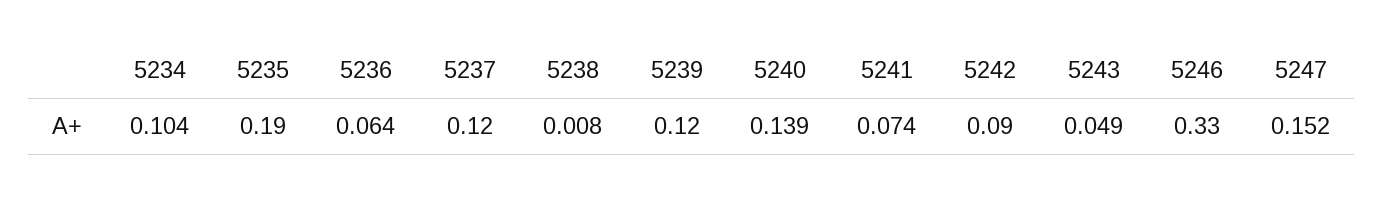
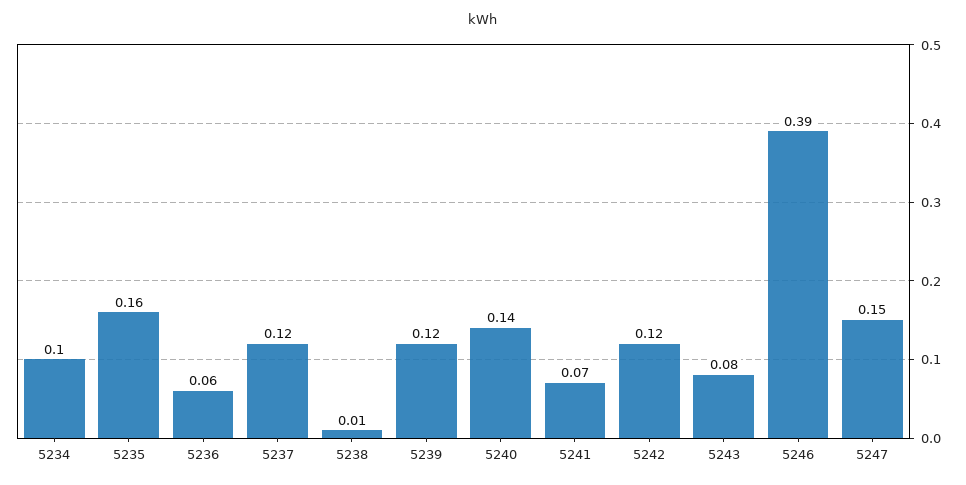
5235: 0.19 -> 0.16
5242: 0.09 -> 0.12
5243: 0.049 -> 0.08
5246: 0.33 -> 0.39

